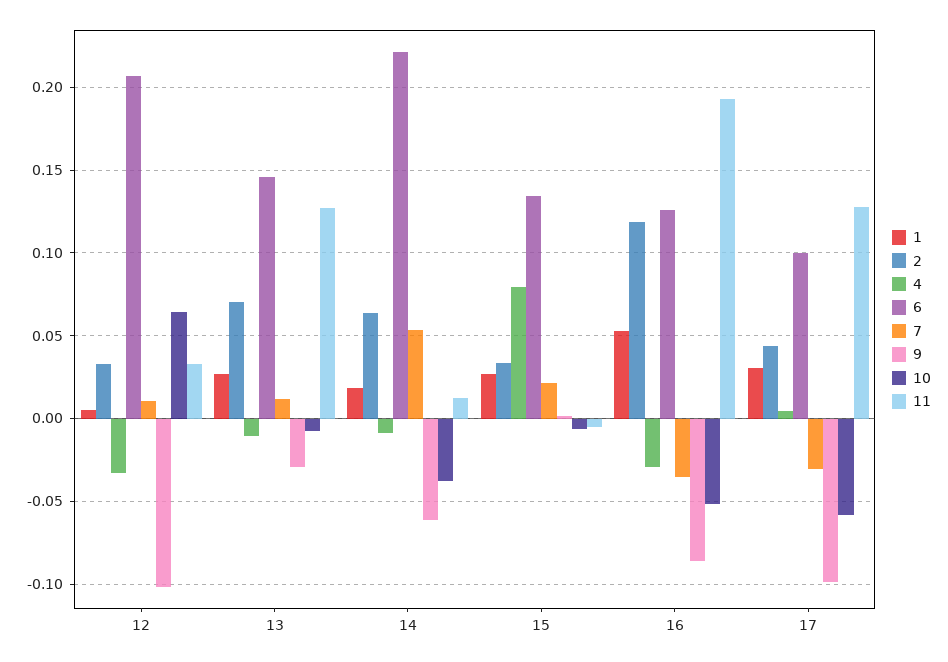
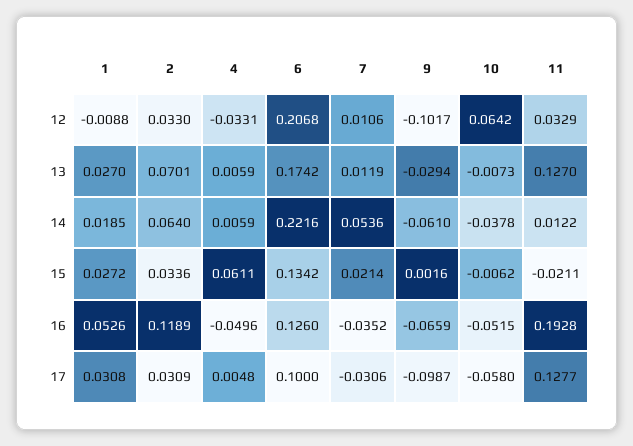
1, 12: 0.005 -> -0.0088
4, 13: -0.01 -> 0.0059
6, 13: 0.145 -> 0.1742
4, 14: -0.01 -> 0.0059
4, 15: 0.08 -> 0.0611
11, 15: -0.005 -> -0.0211
4, 16: -0.03 -> -0.0496
9, 16: -0.085 -> -0.0659
2, 17: 0.045 -> 0.0309

